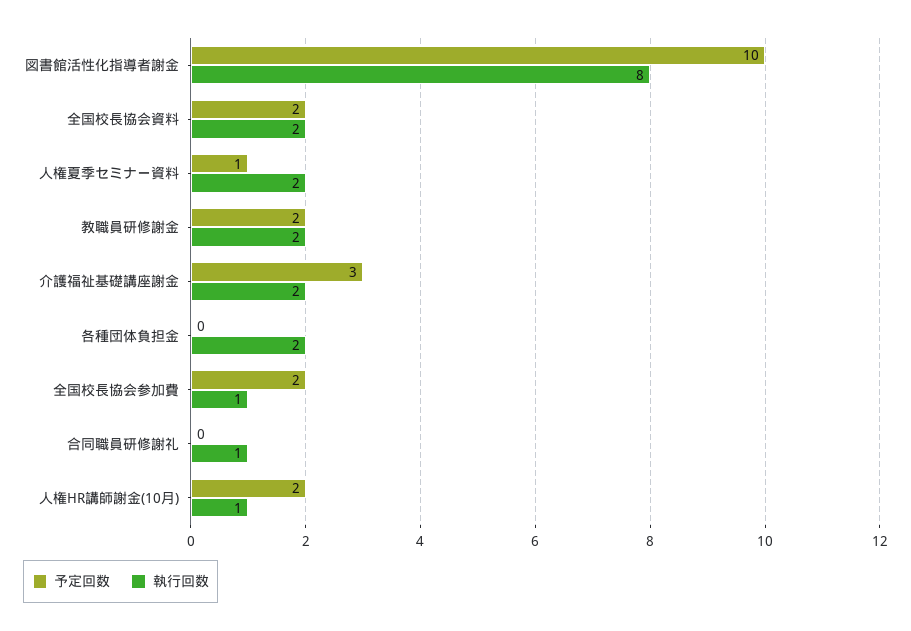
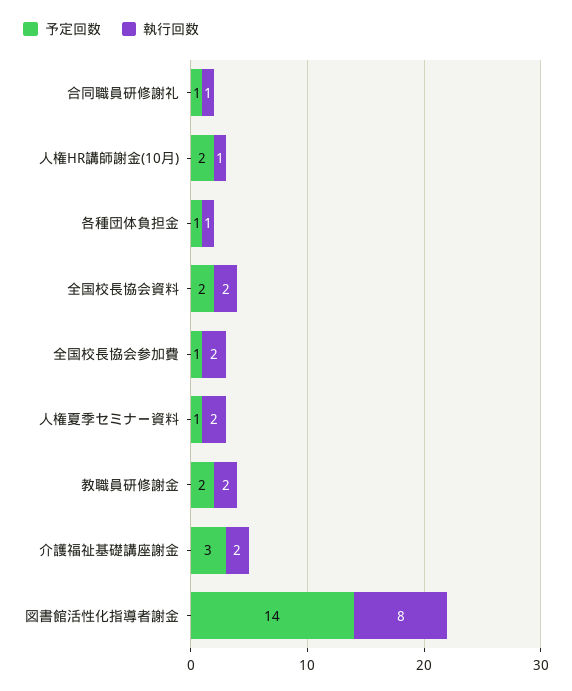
予定回数, 図書館活性化指導者謝金: 10 -> 14
予定回数, 各種団体負担金: 0 -> 1
執行回数, 各種団体負担金: 2 -> 1
予定回数, 全国校長協会参加費: 2 -> 1
執行回数, 全国校長協会参加費: 1 -> 2
予定回数, 合同職員研修謝礼: 0 -> 1

